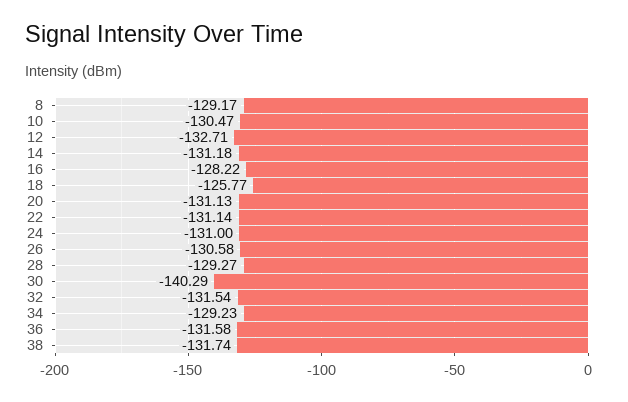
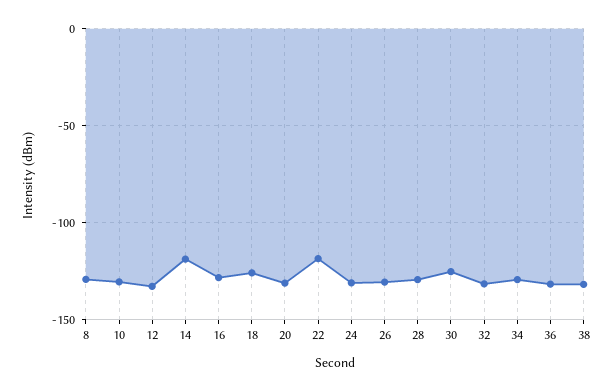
14: -131.18 -> -120
22: -131.14 -> -120
30: -140.29 -> -125

